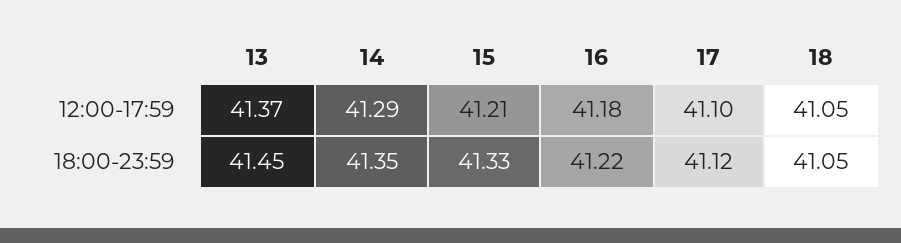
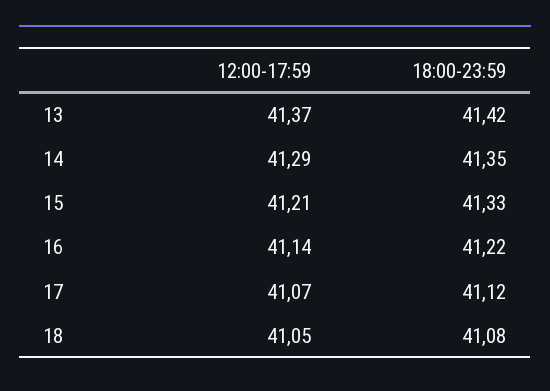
16, 12:00-17:59: 41.18 -> 41.14
17, 12:00-17:59: 41.1 -> 41.07
13, 18:00-23:59: 41.45 -> 41.42
18, 18:00-23:59: 41.05 -> 41.08

